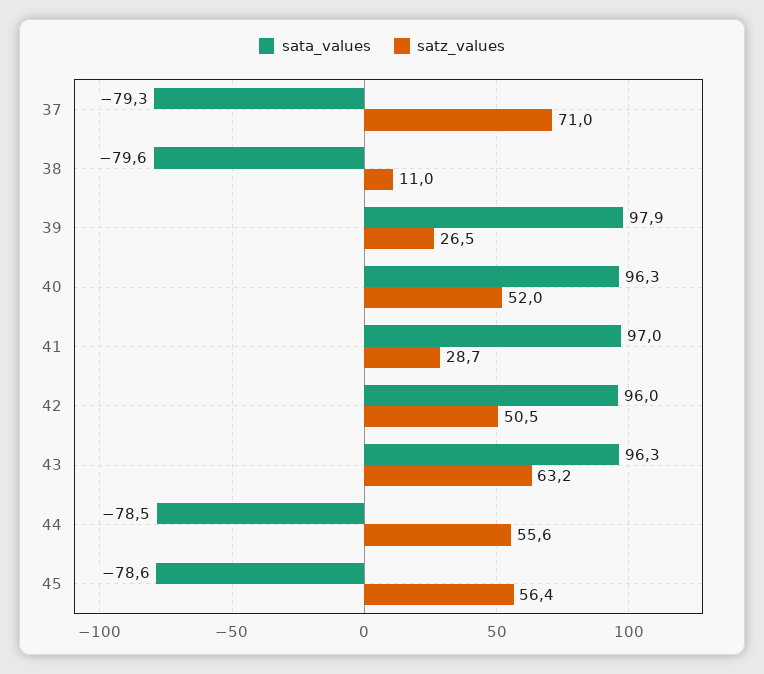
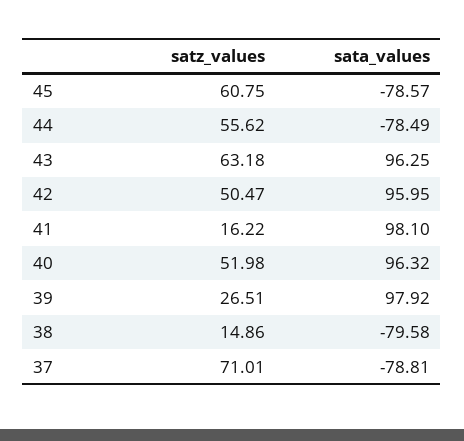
sata_values, 37: -79.3 -> -78.81
satz_values, 38: 11 -> 14.86
sata_values, 41: 97 -> 98.1
satz_values, 41: 28.7 -> 16.22
satz_values, 45: 56.4 -> 60.75

